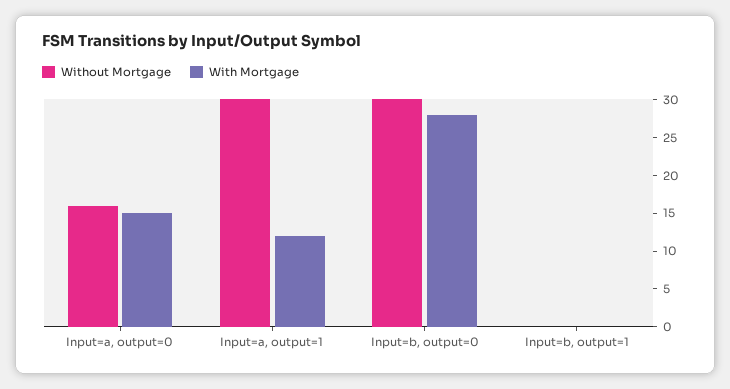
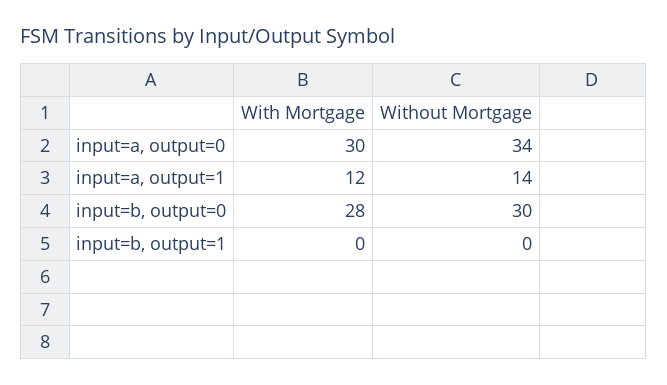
Without Mortgage, Input=a, output=0: 15 -> 34
With Mortgage, Input=a, output=0: 15 -> 30
Without Mortgage, Input=a, output=1: 30 -> 14

